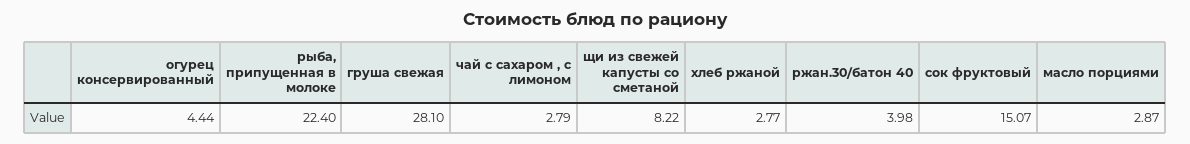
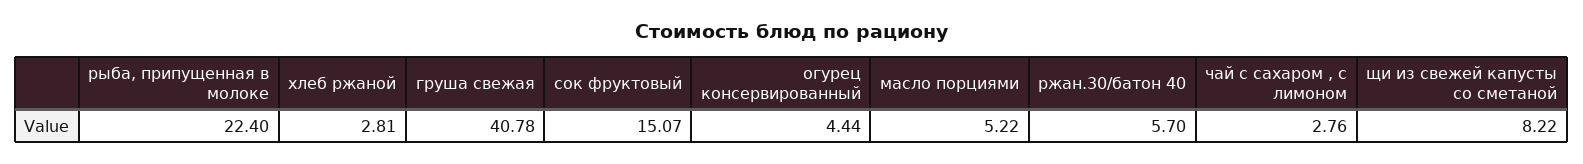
груша свежая: 28.1 -> 40.78
чай с сахаром , с лимоном: 2.79 -> 2.76
хлеб ржаной: 2.77 -> 2.81
ржан.30/батон 40: 3.98 -> 5.7
масло порциями: 2.87 -> 5.22

